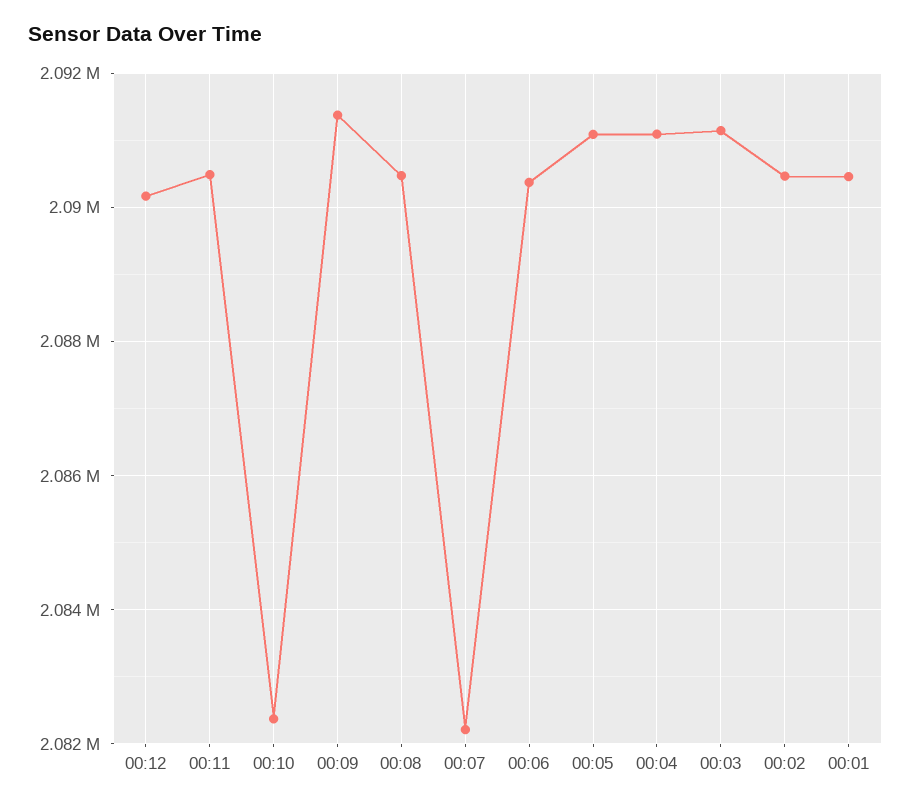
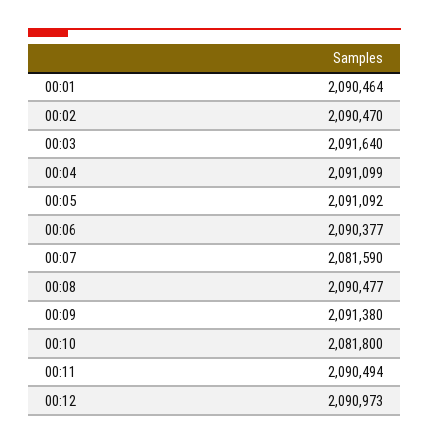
00:12: 2090200 -> 2090973
00:10: 2082400 -> 2081800
00:07: 2082200 -> 2081590
00:03: 2091200 -> 2091640

